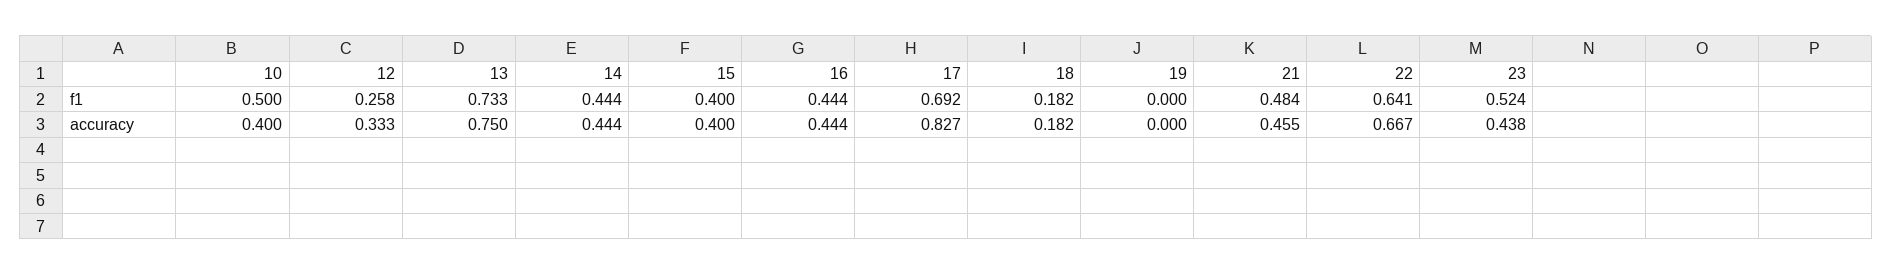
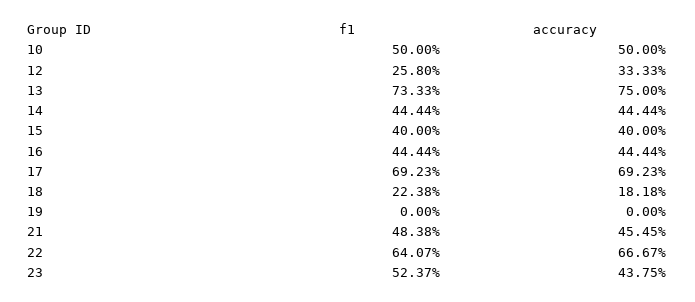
18, f1: 0.182 -> 0.2238
10, accuracy: 0.4 -> 0.5
17, accuracy: 0.827 -> 0.6923

